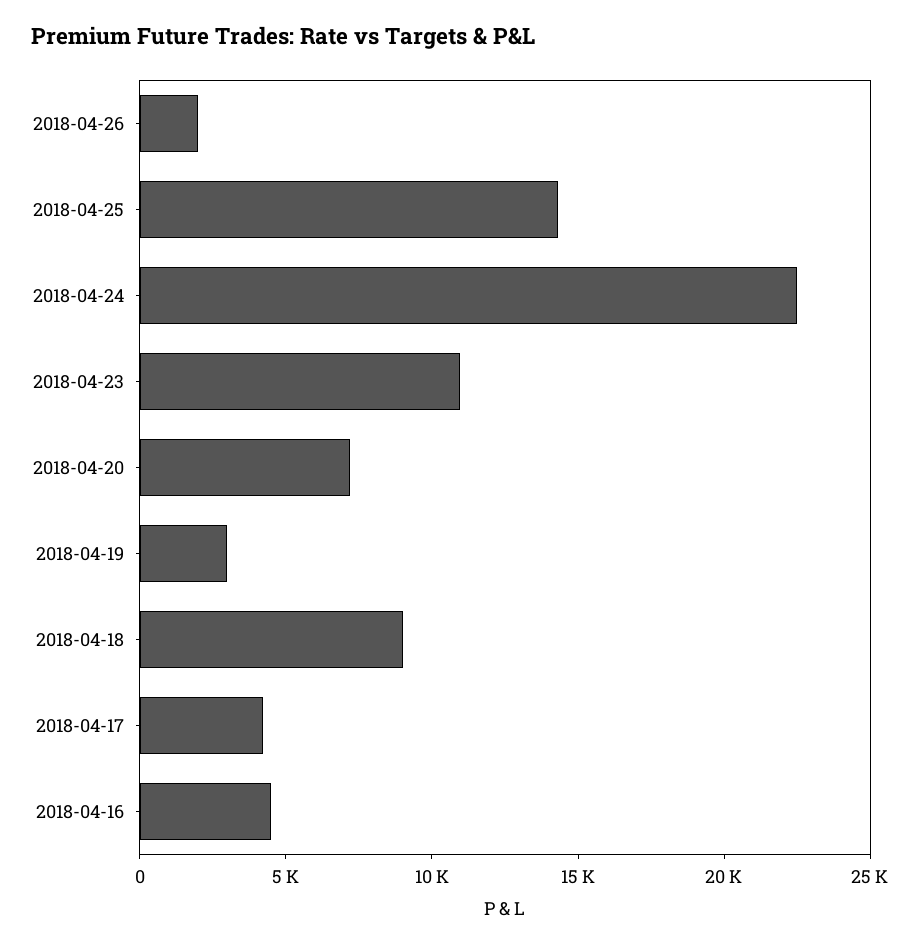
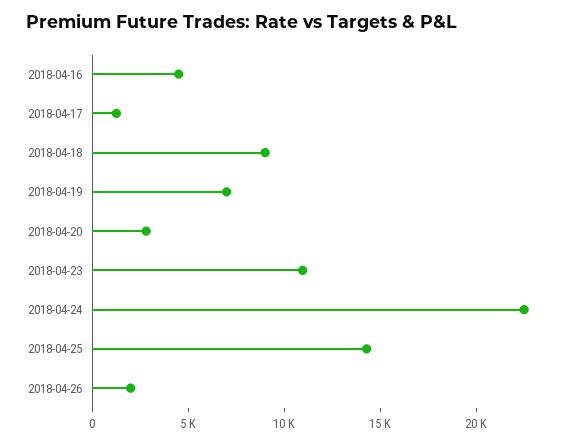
2018-04-20: 7000 -> 3000
2018-04-19: 3000 -> 7000
2018-04-17: 4000 -> 1000

